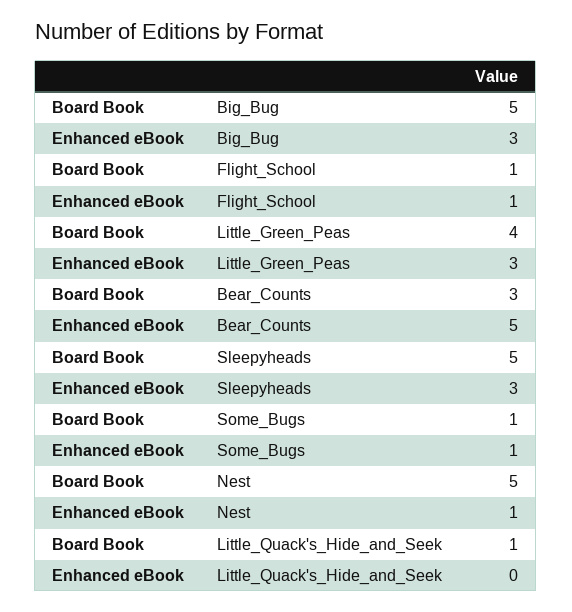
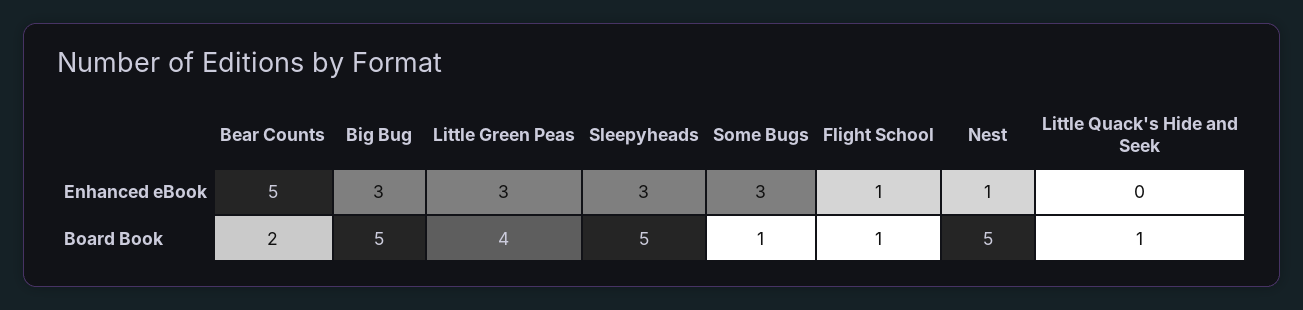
Board Book, Bear_Counts: 3 -> 2
Enhanced eBook, Some_Bugs: 1 -> 3

